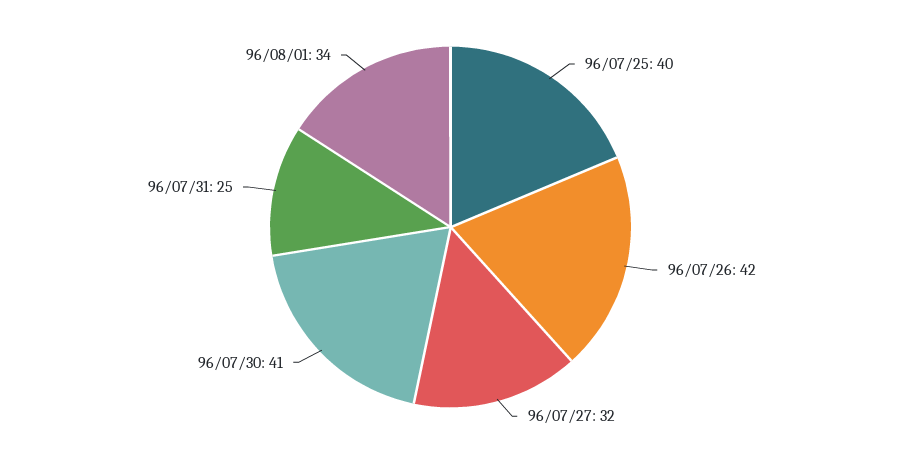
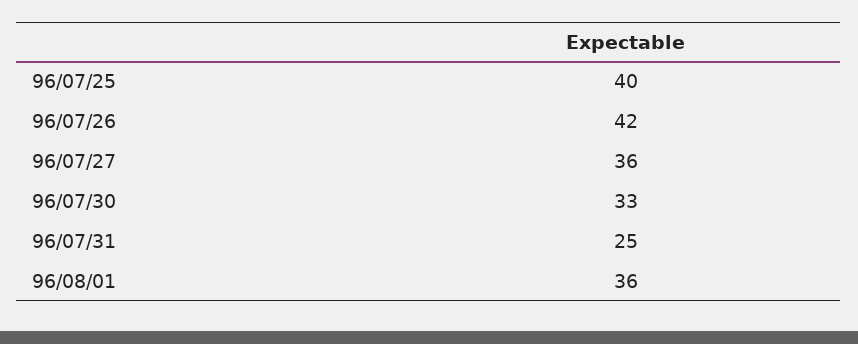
96/07/27: 32 -> 36
96/07/30: 41 -> 33
96/08/01: 34 -> 36

